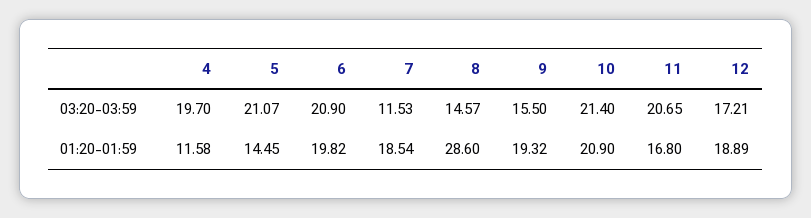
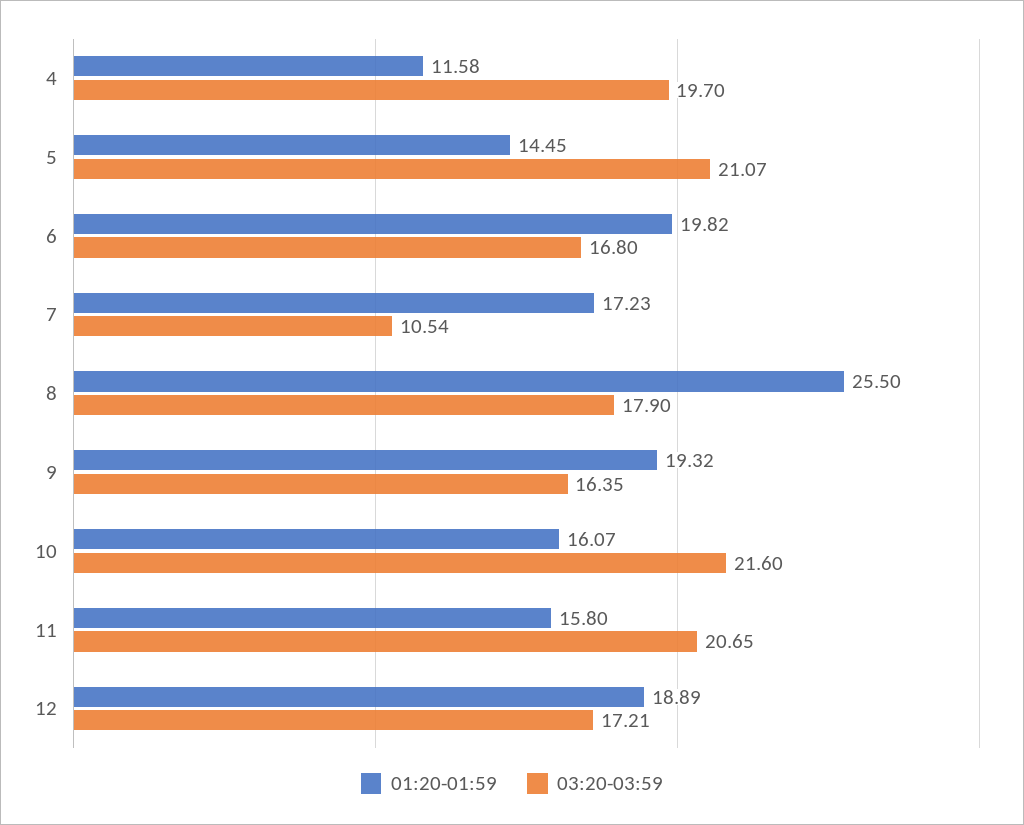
03:20-03:59, 6: 20.9 -> 16.8
03:20-03:59, 7: 11.53 -> 10.54
03:20-03:59, 8: 14.57 -> 17.9
03:20-03:59, 9: 15.5 -> 16.35
03:20-03:59, 10: 21.4 -> 21.6
01:20-01:59, 7: 18.54 -> 17.23
01:20-01:59, 8: 28.6 -> 25.5
01:20-01:59, 10: 20.9 -> 16.07
01:20-01:59, 11: 16.8 -> 15.8

